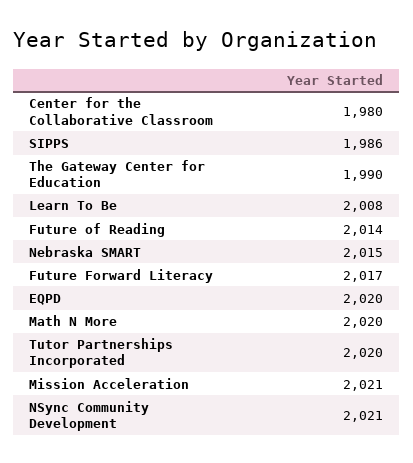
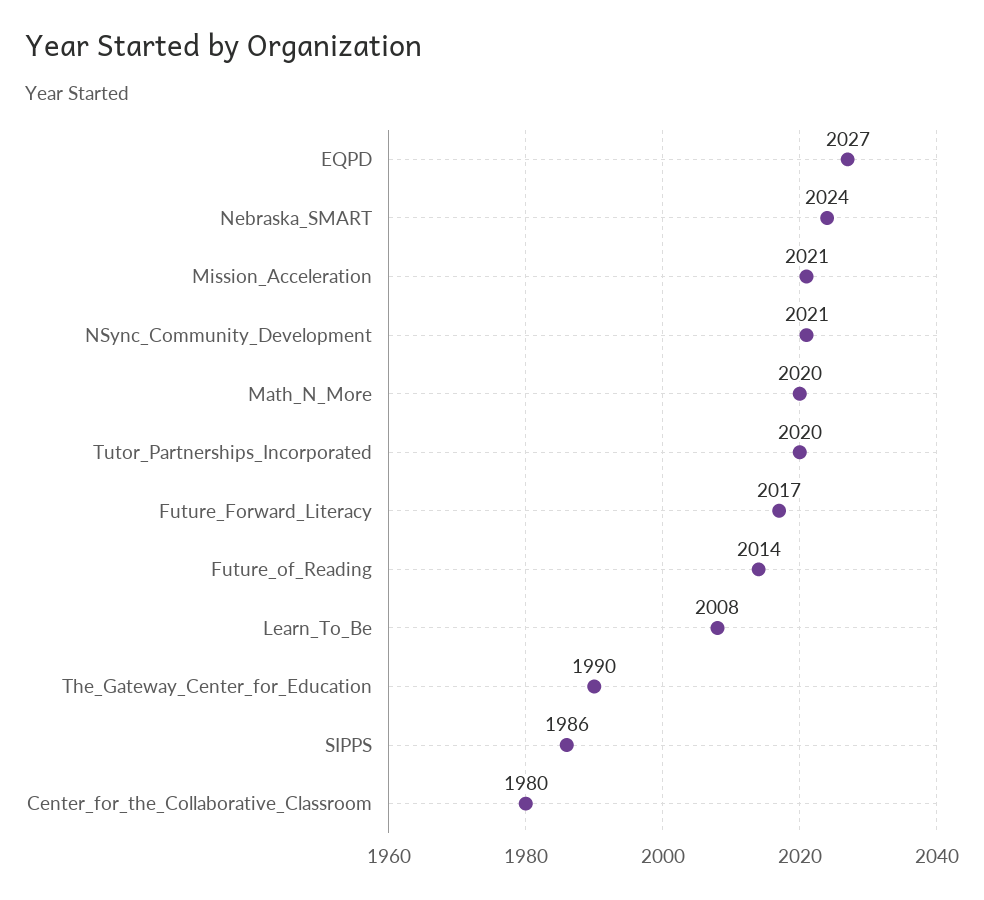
Nebraska SMART: 2015 -> 2024
EQPD: 2020 -> 2027

